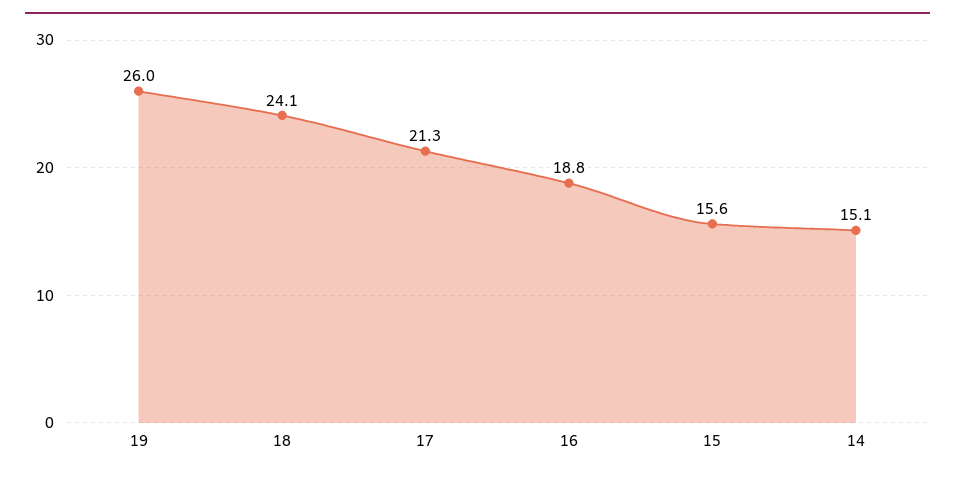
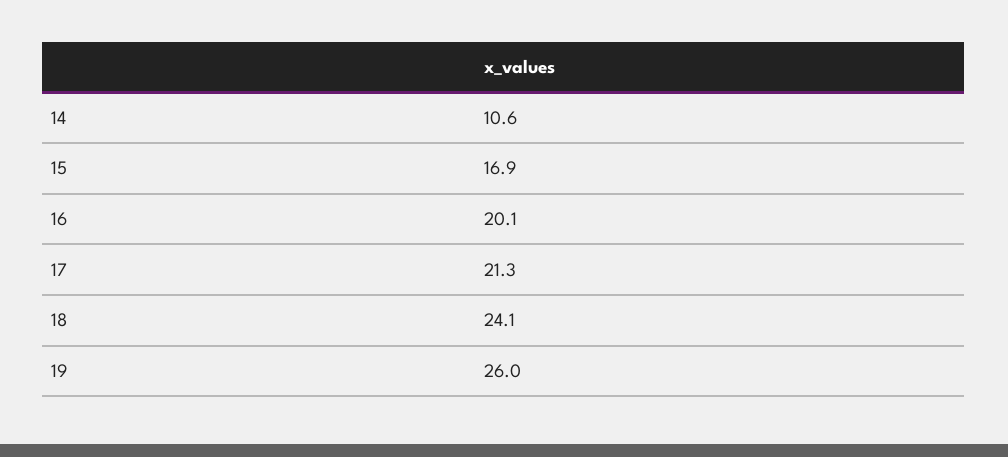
16: 18.8 -> 20.1
15: 15.6 -> 16.9
14: 15.1 -> 10.6

